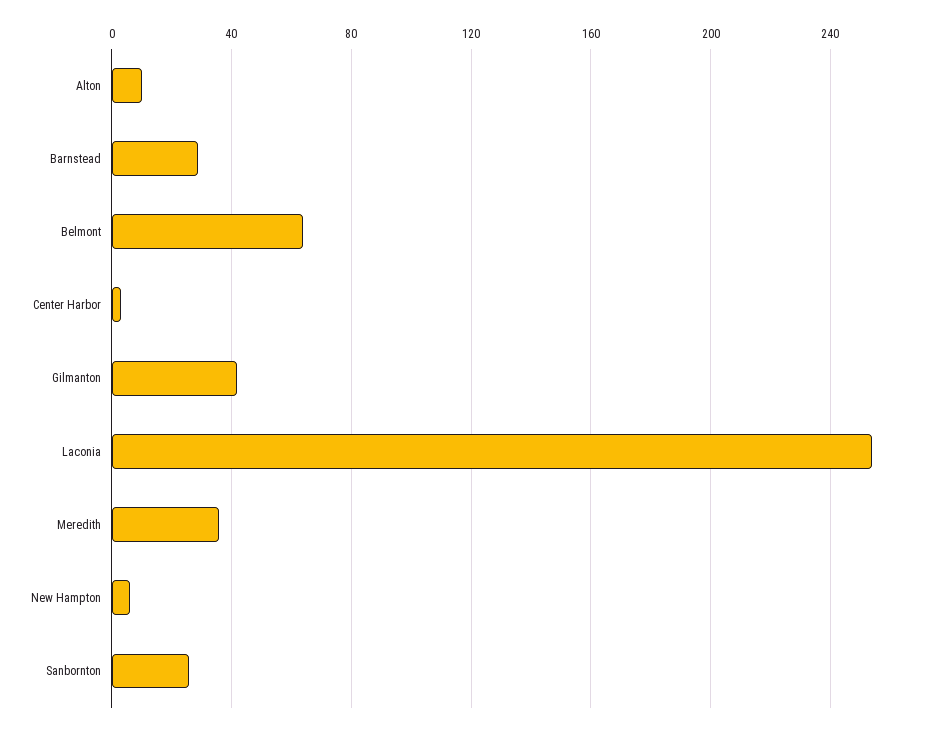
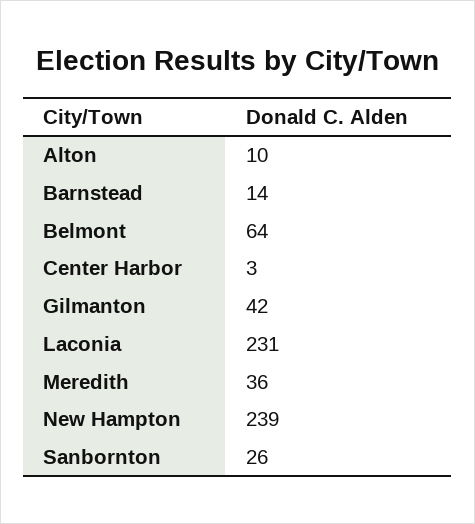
Barnstead: 30 -> 14
Laconia: 255 -> 231
New Hampton: 5 -> 239

